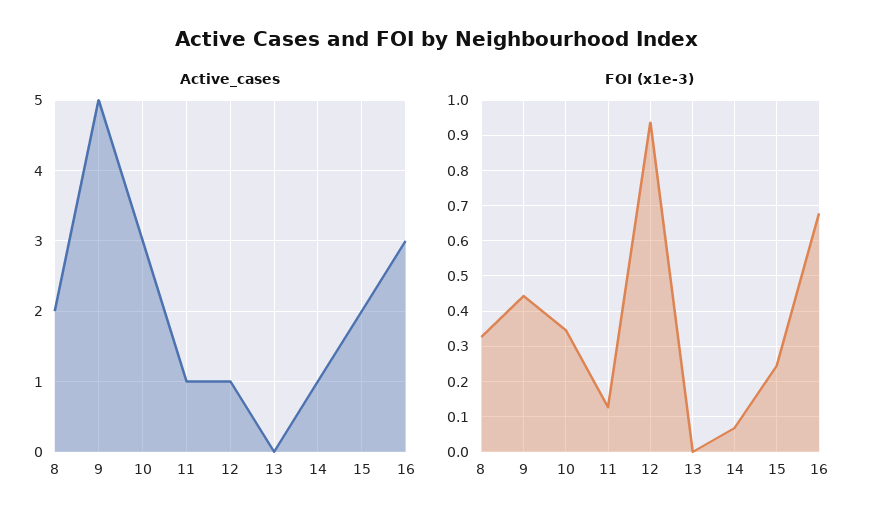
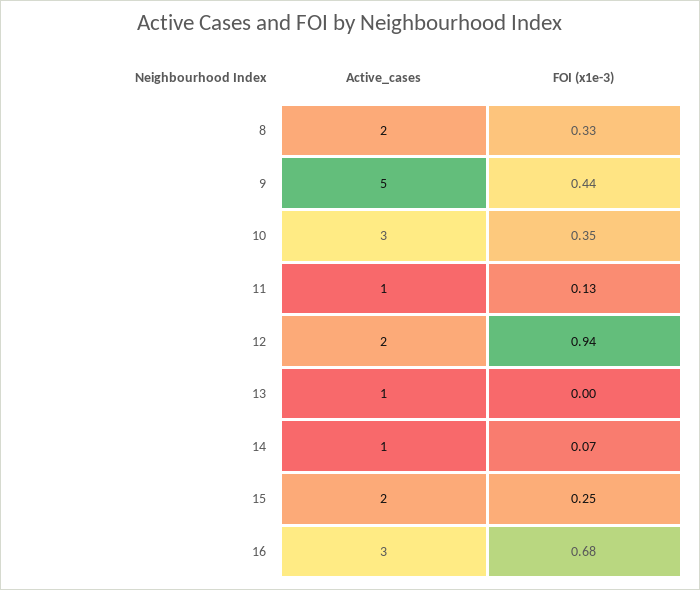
Active_cases, 12: 1 -> 2
Active_cases, 13: 0 -> 1

